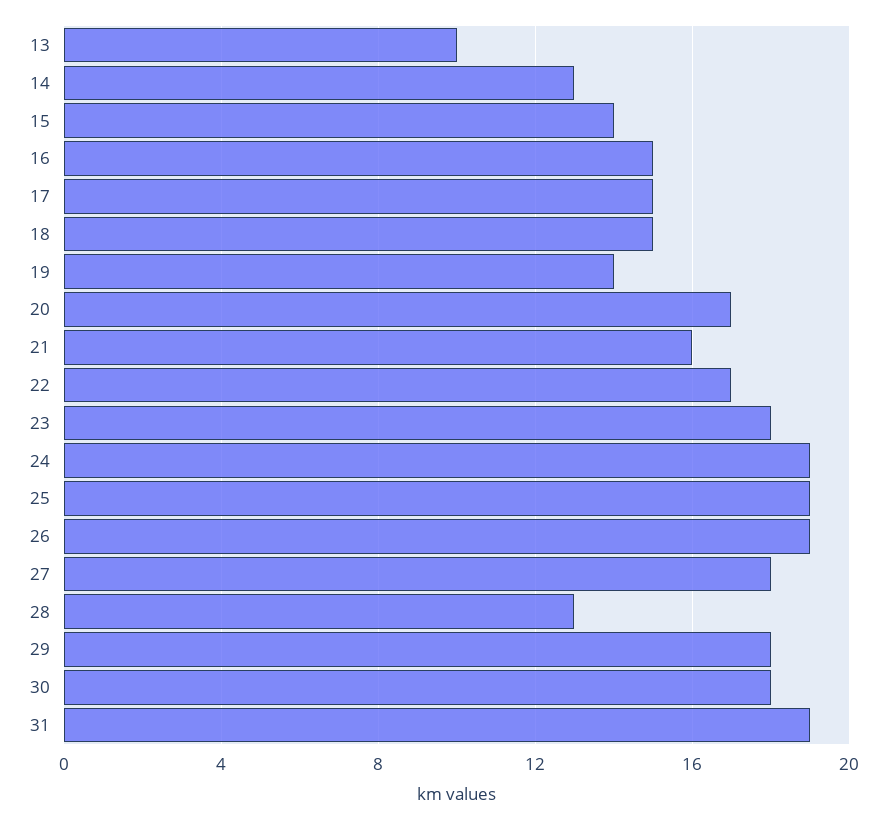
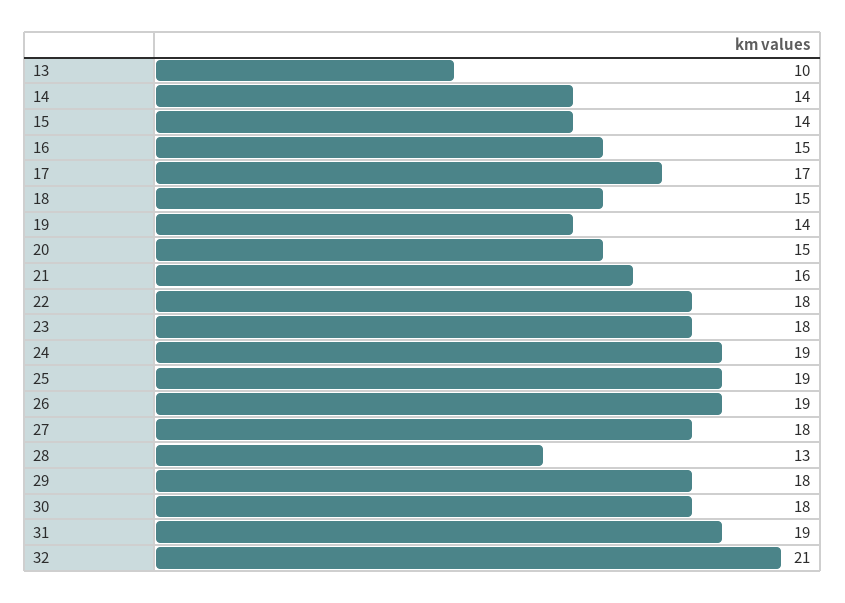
14: 13 -> 14
17: 15 -> 17
20: 17 -> 15
22: 17 -> 18
32: none -> 21

